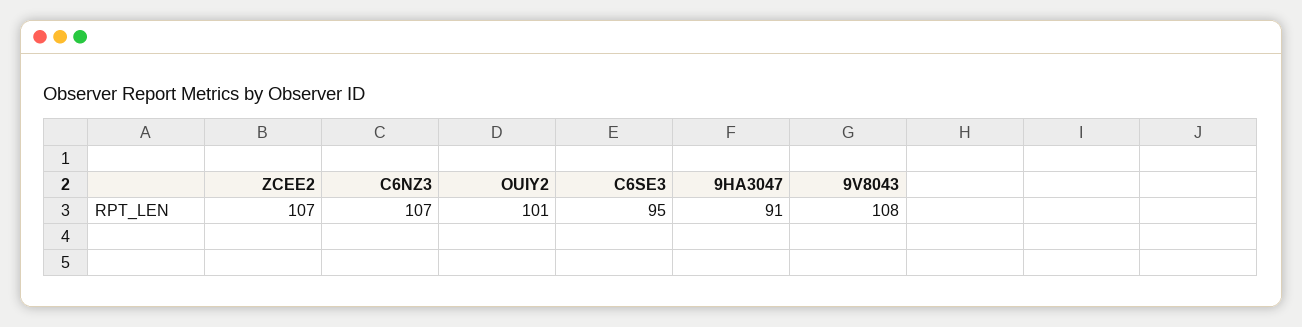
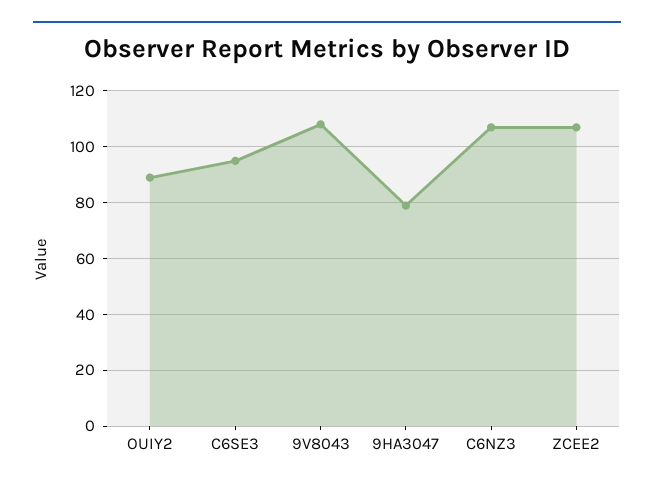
OUIY2: 101 -> 90
9HA3047: 91 -> 80

